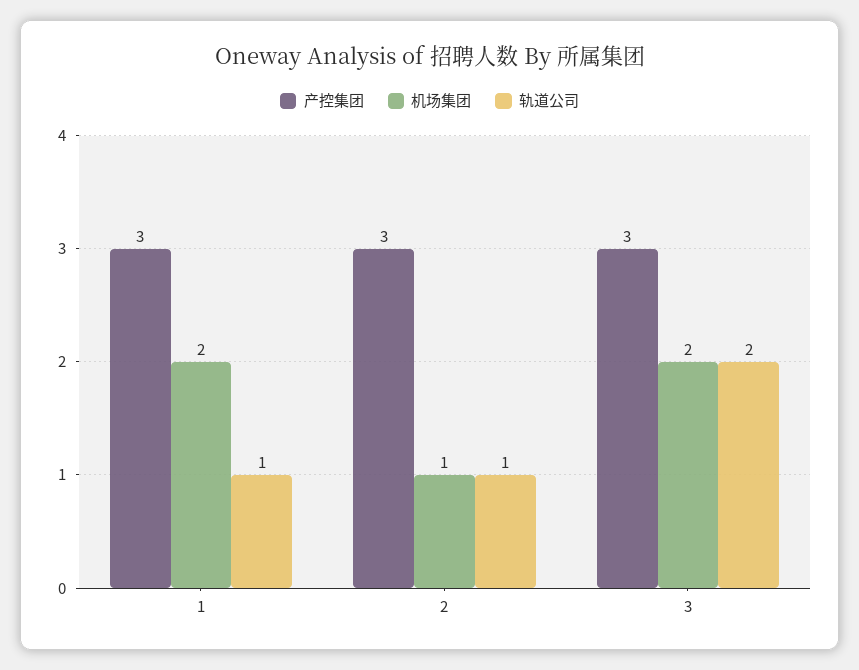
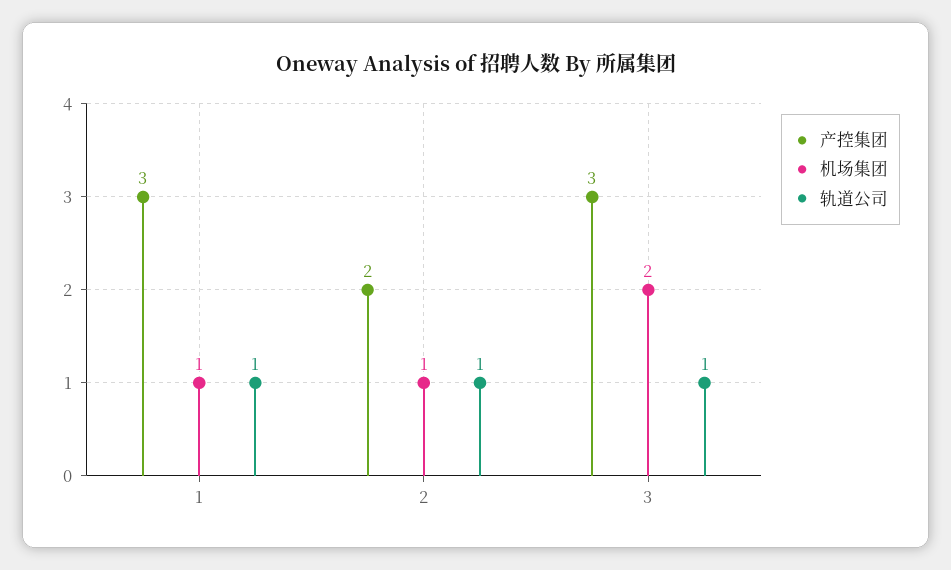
机场集团, 1: 2 -> 1
产控集团, 2: 3 -> 2
轨道公司, 3: 2 -> 1

